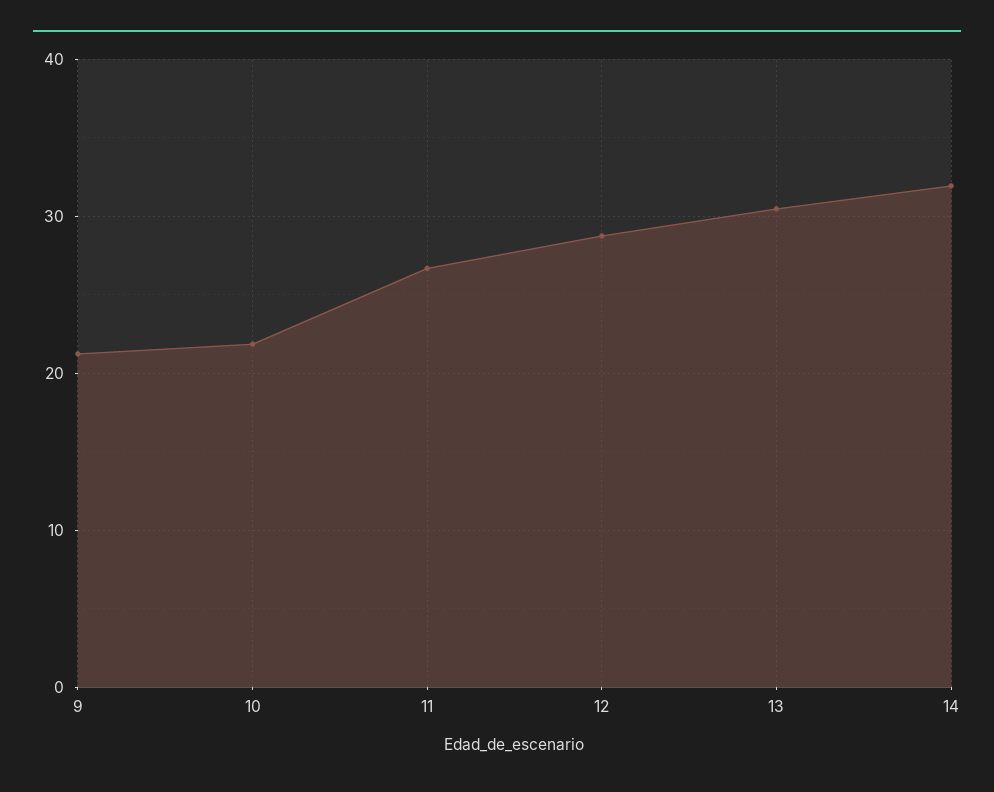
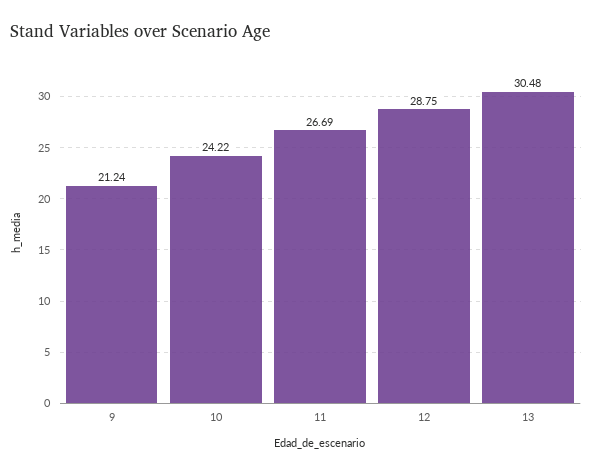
10: 22 -> 24.22
14: 32 -> none

